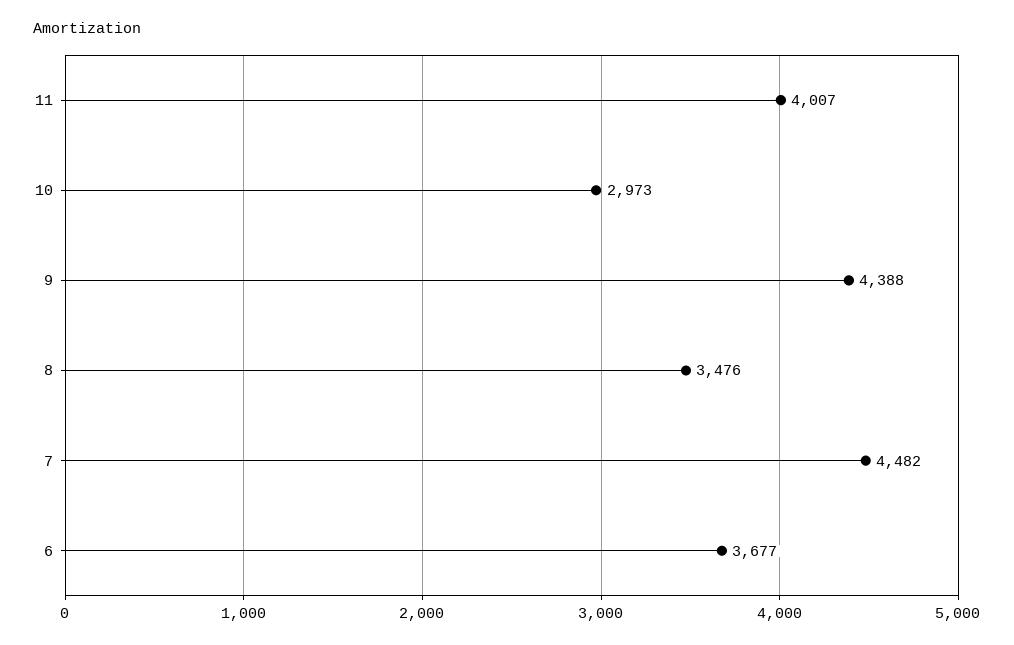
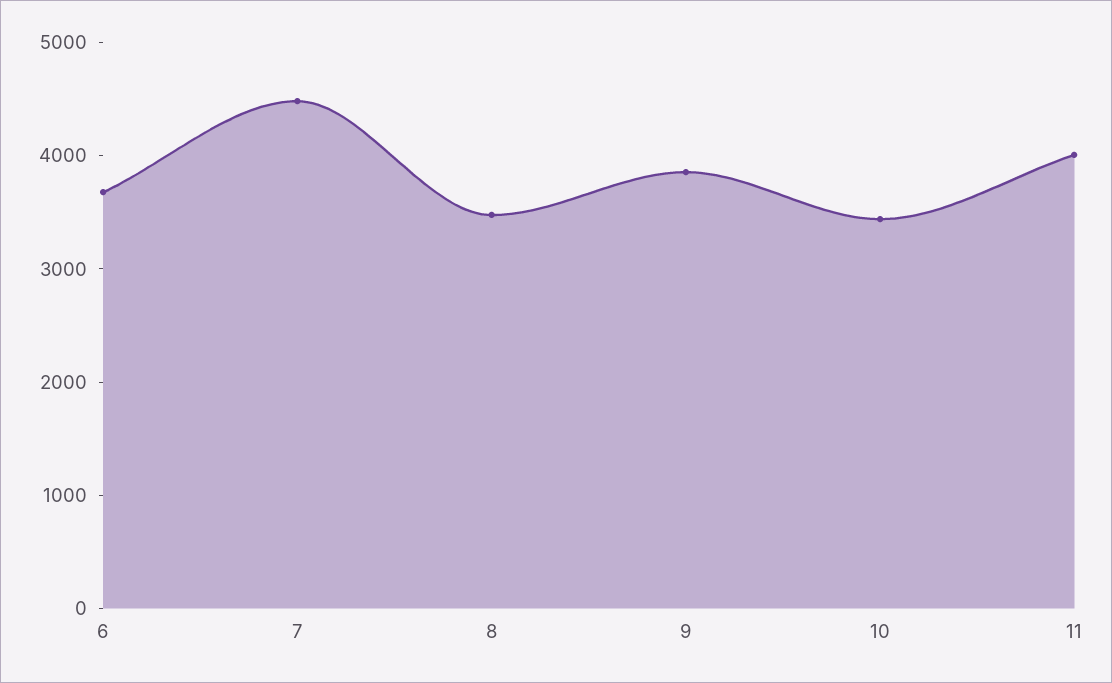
10: 2973 -> 3400
9: 4388 -> 3800

